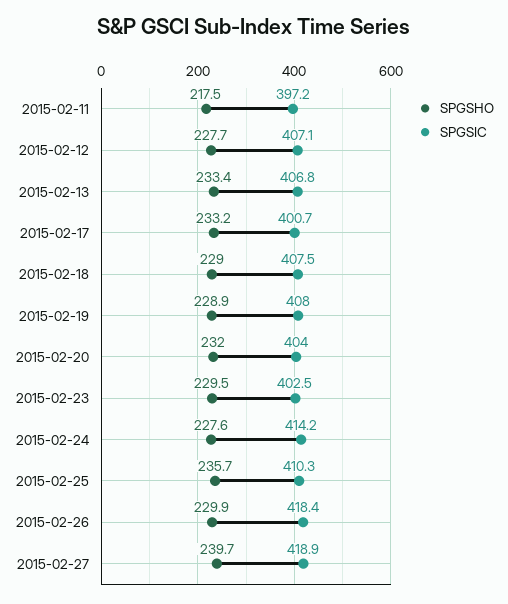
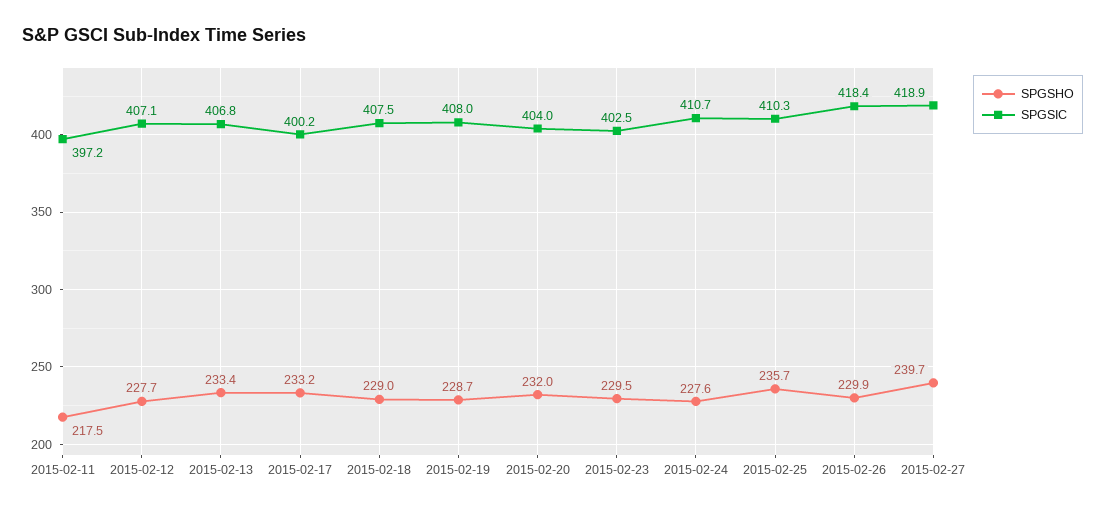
SPGSIC, 2015-02-17: 400.7 -> 400.2
SPGSHO, 2015-02-19: 228.9 -> 228.7
SPGSIC, 2015-02-24: 414.2 -> 410.7

